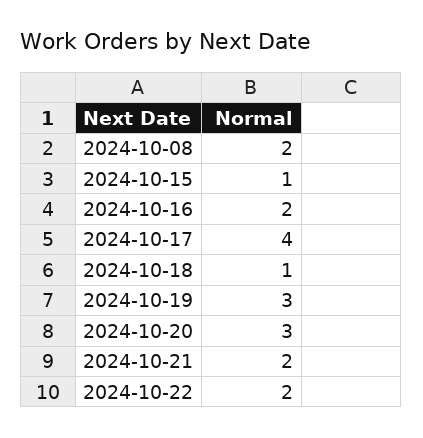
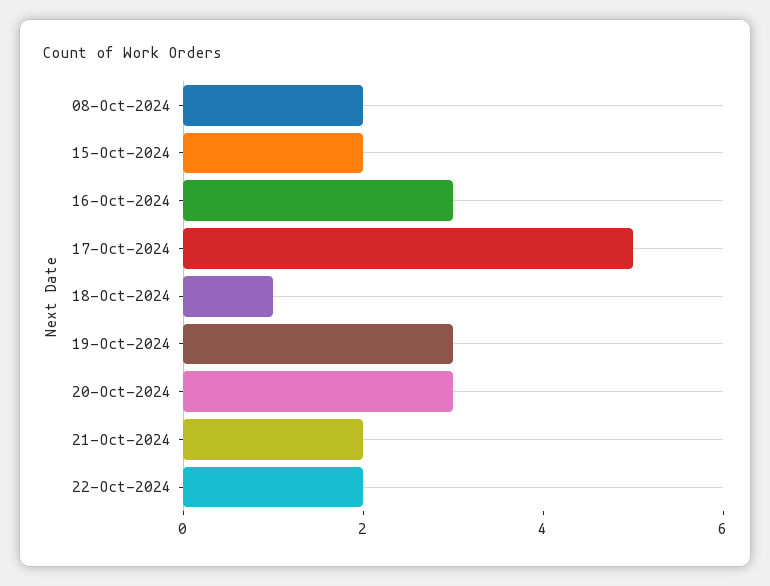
2024-10-15: 1 -> 2
2024-10-16: 2 -> 3
2024-10-17: 4 -> 5

